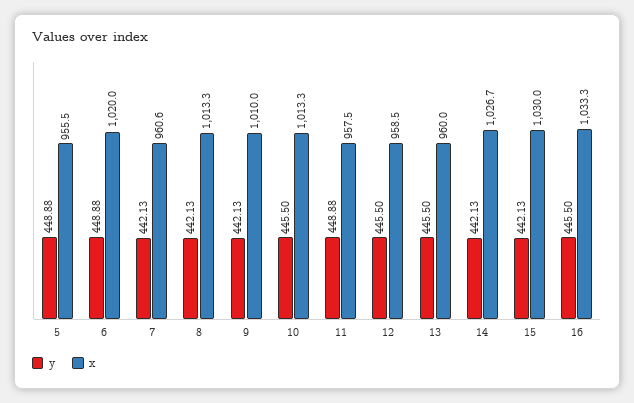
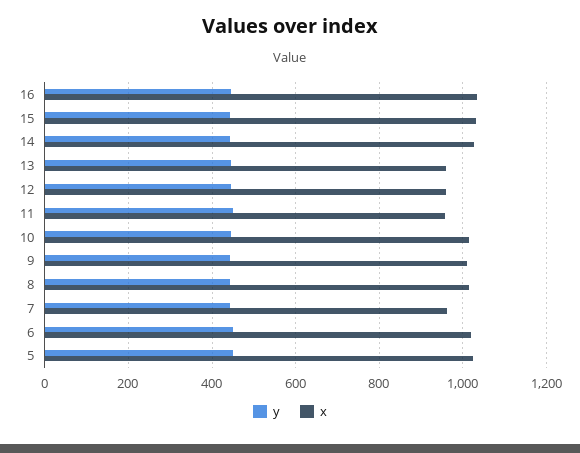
x, 5: 955.5 -> 1020

